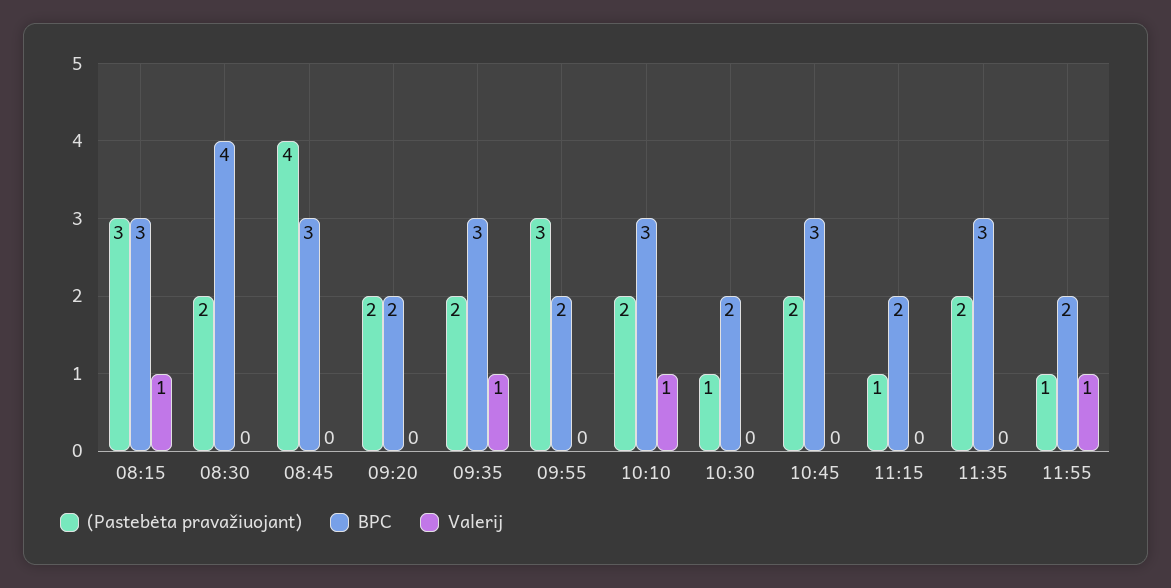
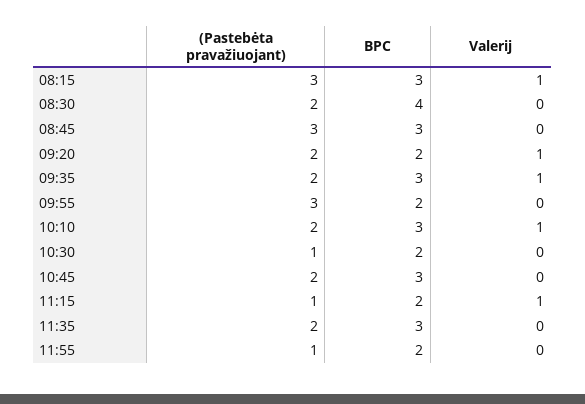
(Pastebėta pravažiuojant), 08:45: 4 -> 3
Valerij, 09:20: 0 -> 1
Valerij, 11:15: 0 -> 1
Valerij, 11:55: 1 -> 0

